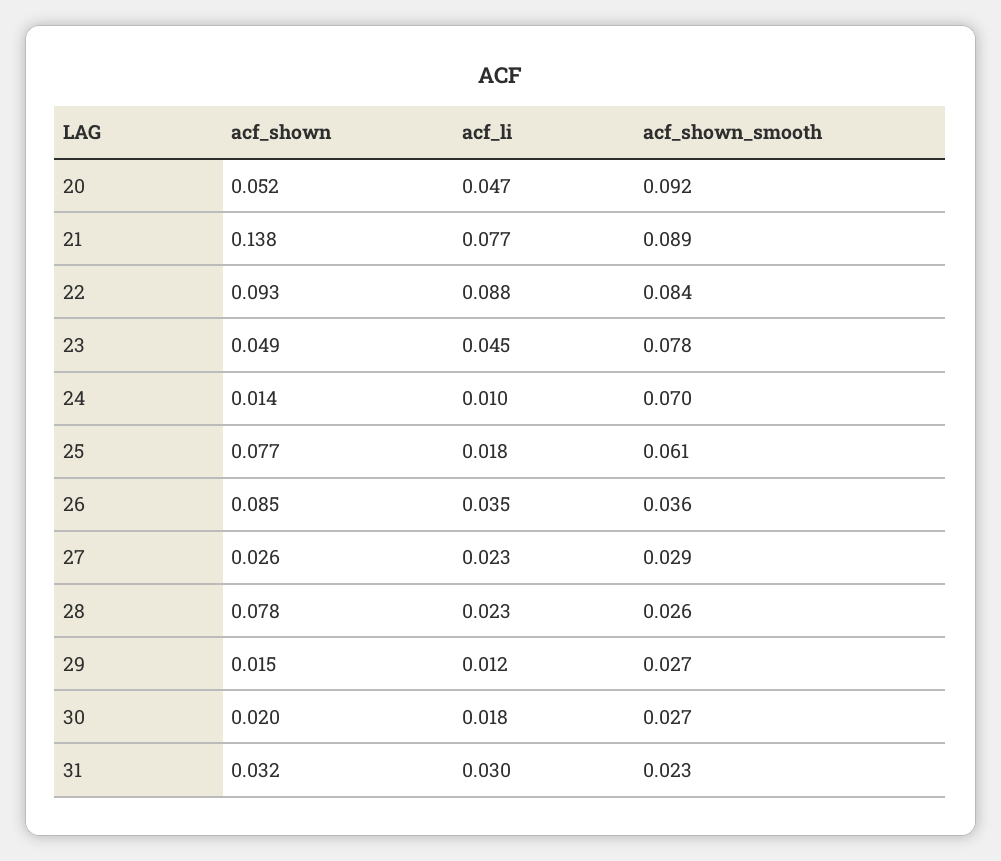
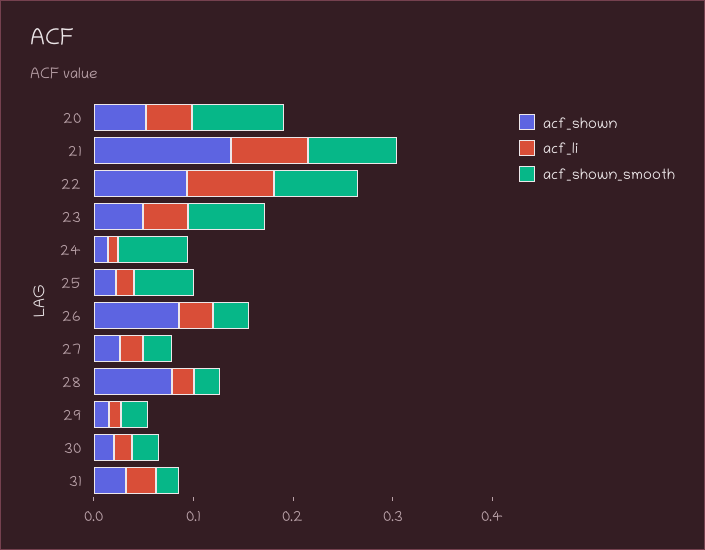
acf_shown, 25: 0.077 -> 0.02

